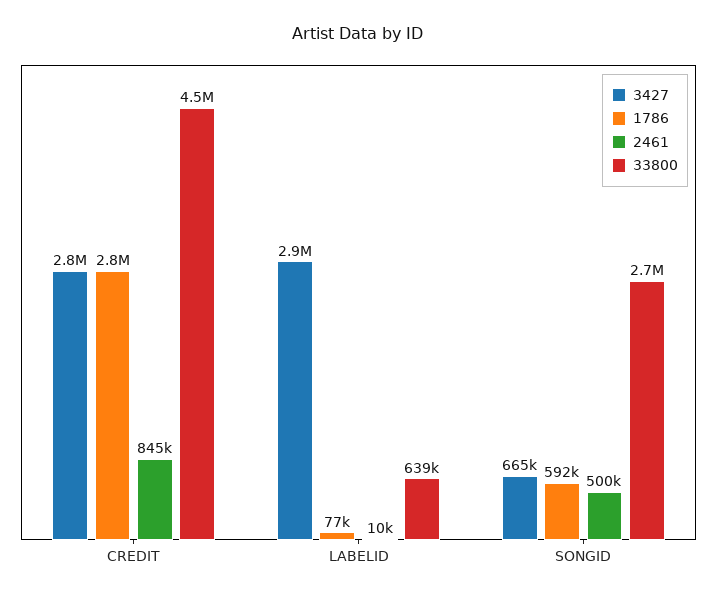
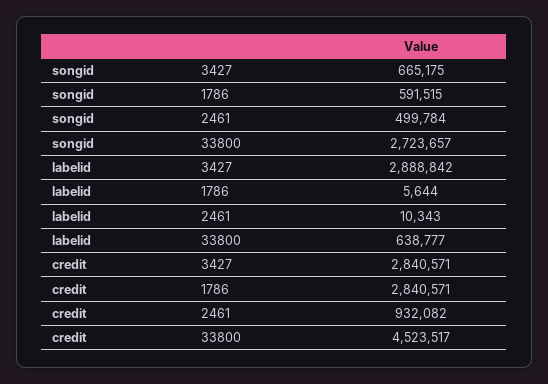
2461, CREDIT: 845000 -> 932082
1786, LABELID: 77000 -> 5644

